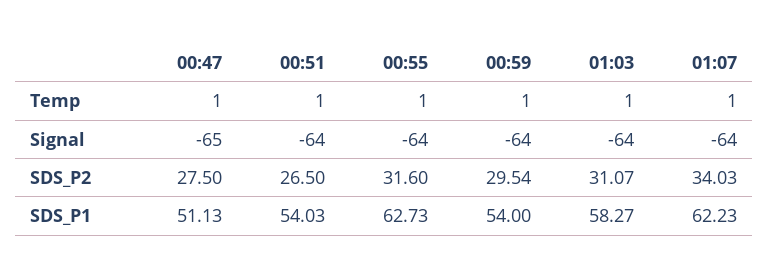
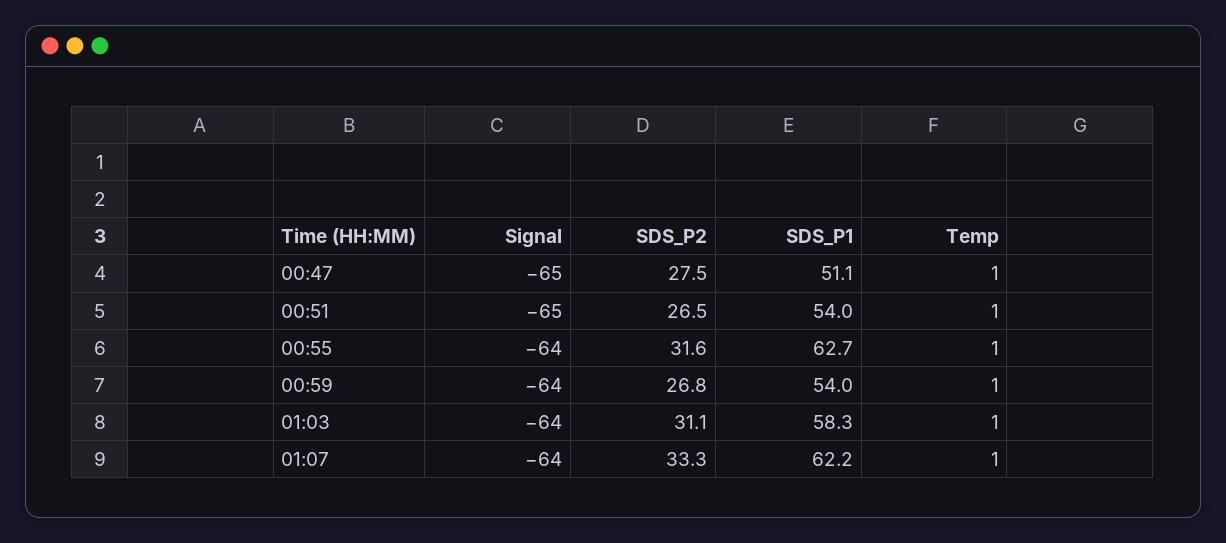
00:51, Signal: -64 -> -65
00:59, SDS_P2: 29.54 -> 26.8
01:07, SDS_P2: 34.03 -> 33.3

